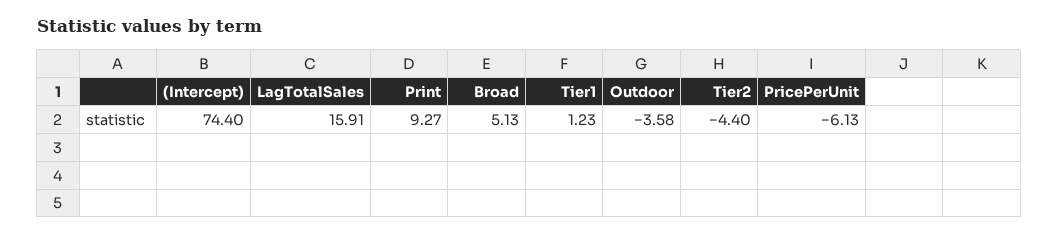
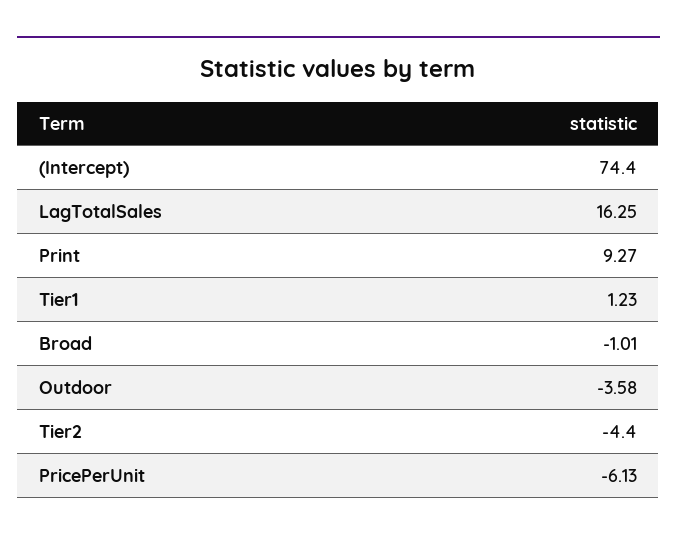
LagTotalSales: 15.91 -> 16.25
Broad: 5.13 -> -1.01

